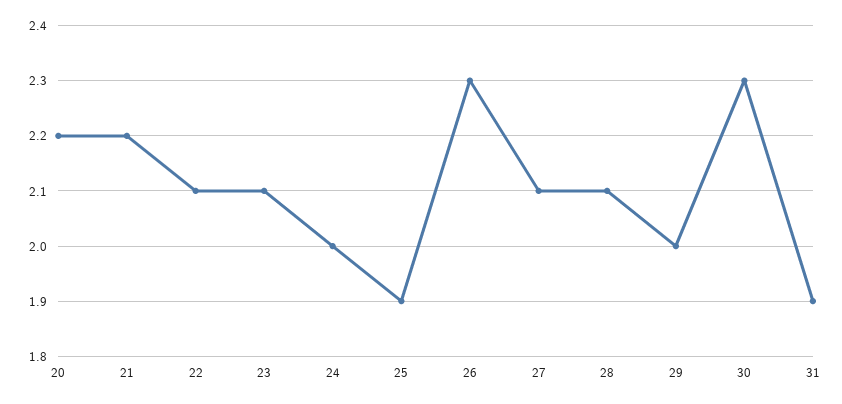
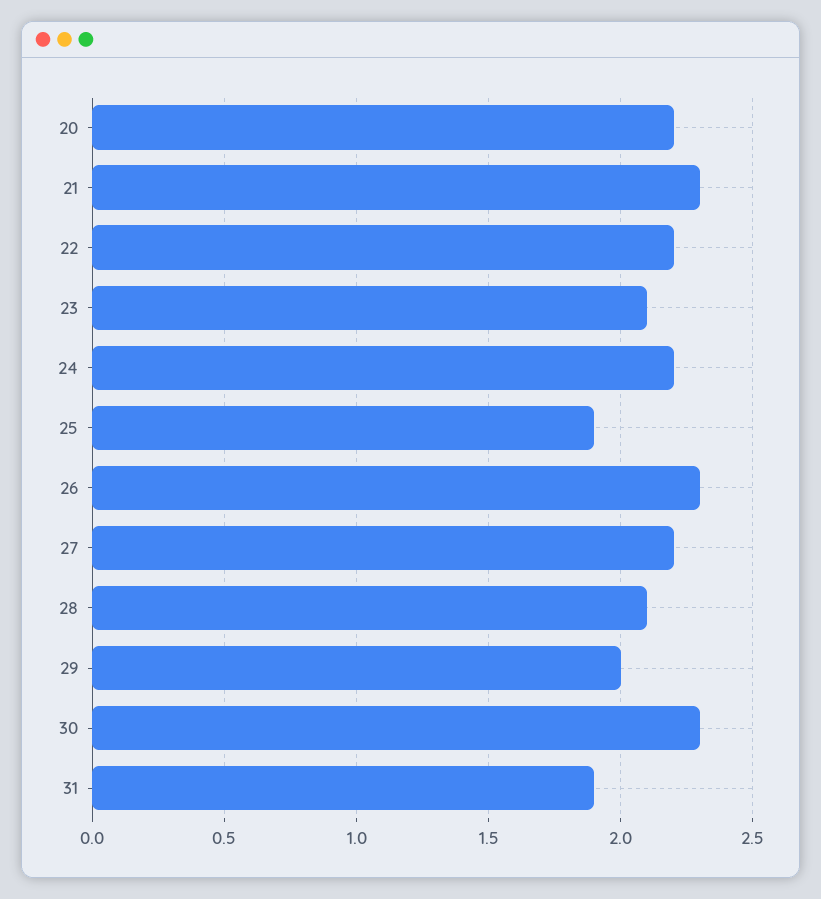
21: 2.2 -> 2.3
22: 2.1 -> 2.2
24: 2 -> 2.2
27: 2.1 -> 2.2

